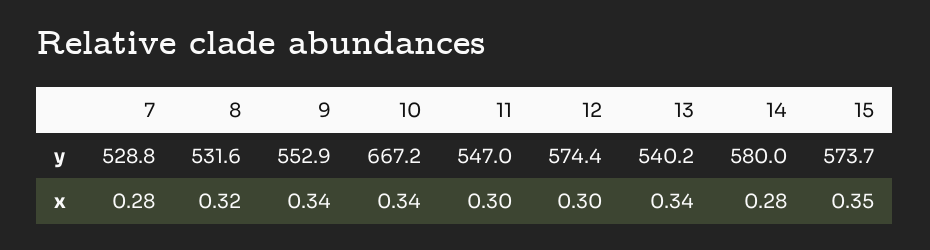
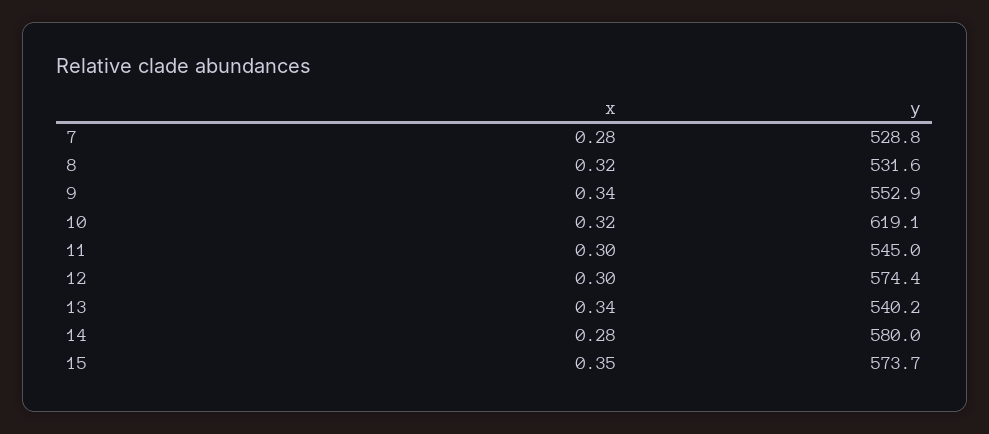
10, y: 667.2 -> 619.1
11, y: 547 -> 545
10, x: 0.34 -> 0.32

